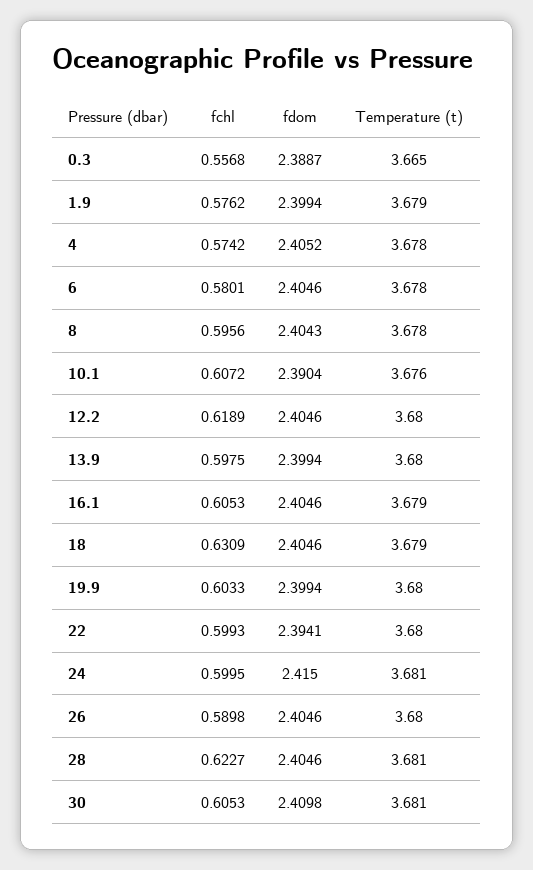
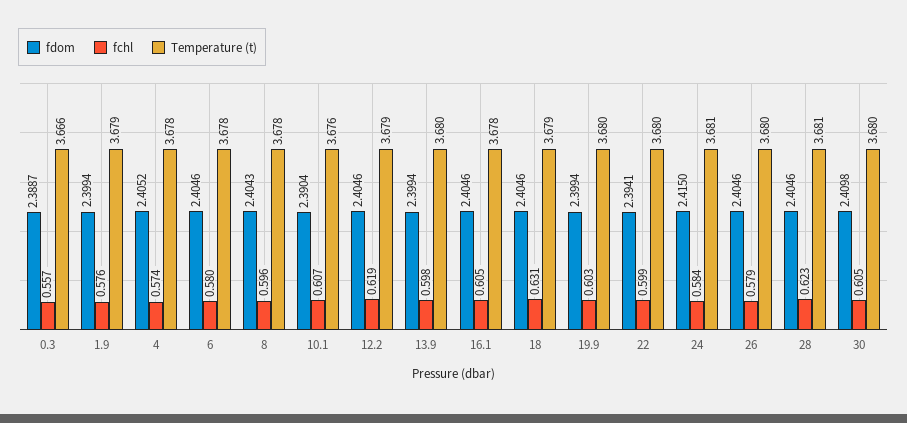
Temperature (t), 0.3: 3.665 -> 3.666
Temperature (t), 12.2: 3.68 -> 3.679
Temperature (t), 16.1: 3.679 -> 3.678
fchl, 24: 0.5995 -> 0.584
fchl, 26: 0.5898 -> 0.579
Temperature (t), 30: 3.681 -> 3.68

